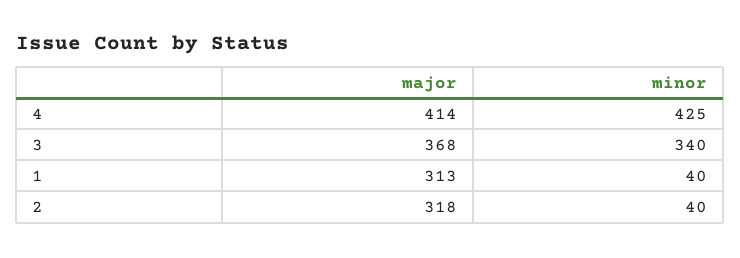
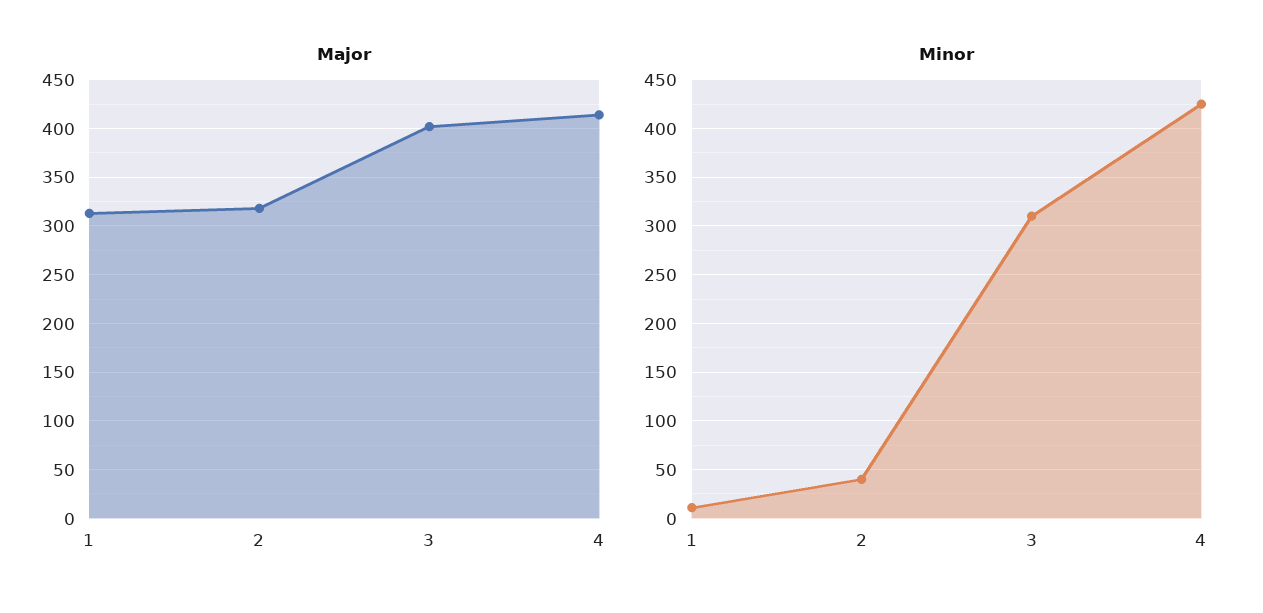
major, 3: 368 -> 400
minor, 3: 340 -> 310
minor, 1: 40 -> 10

